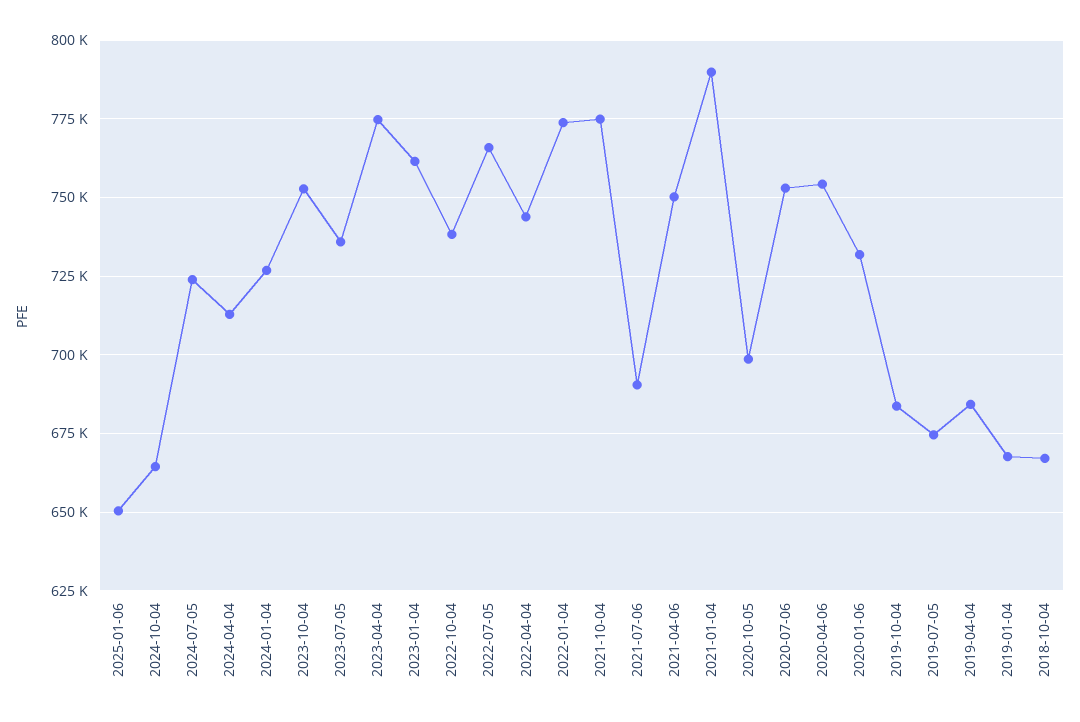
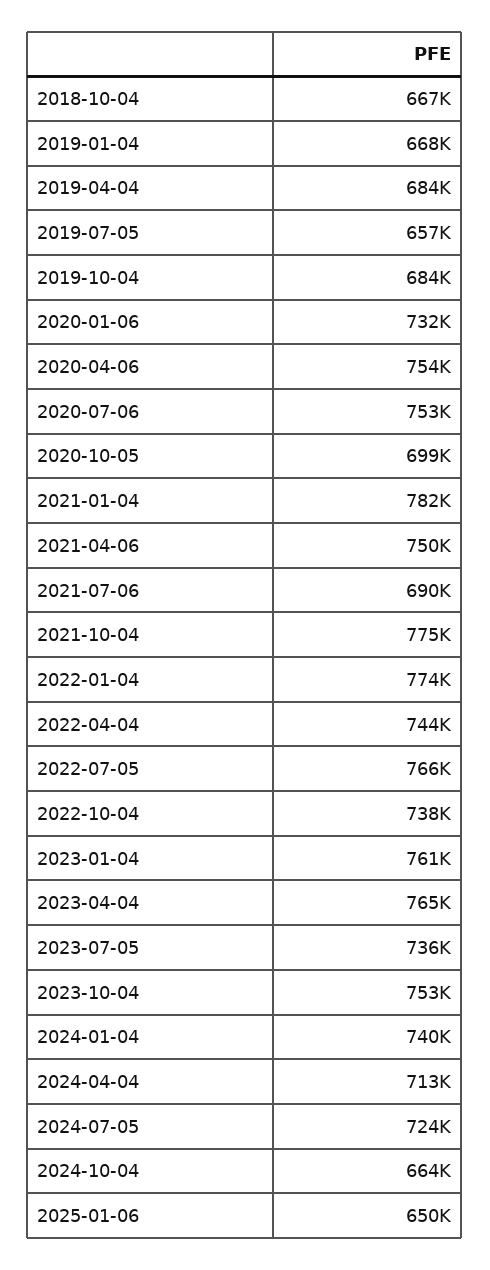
2024-01-04: 727500 -> 740000
2023-04-04: 775000 -> 765000
2021-01-04: 790000 -> 782000
2019-07-05: 675000 -> 657000

